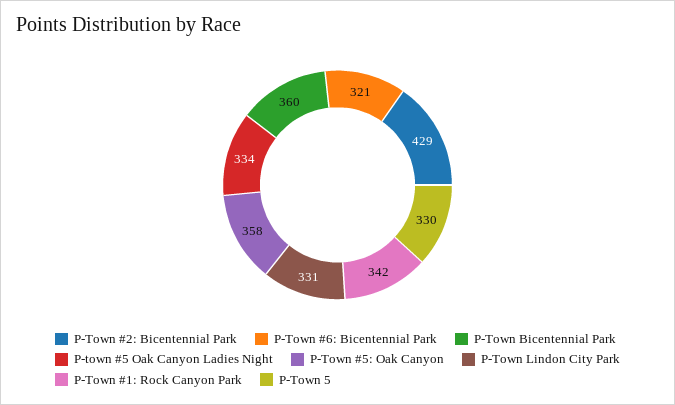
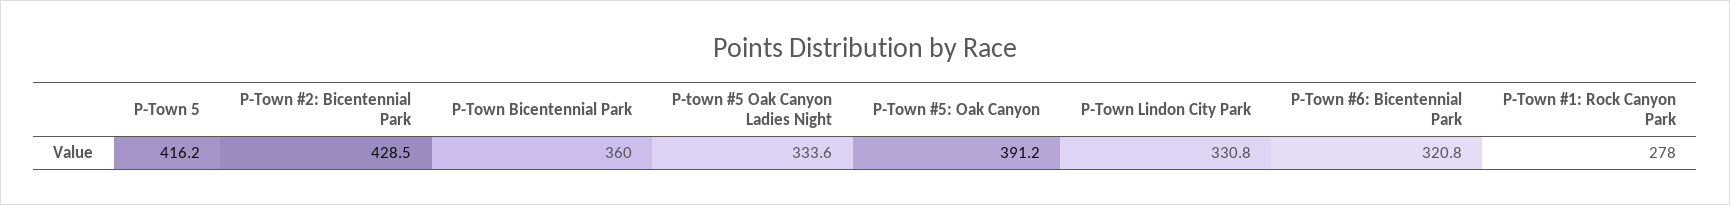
P-Town #5: Oak Canyon: 358 -> 391.2
P-Town #1: Rock Canyon Park: 342 -> 278
P-Town 5: 330 -> 416.2

